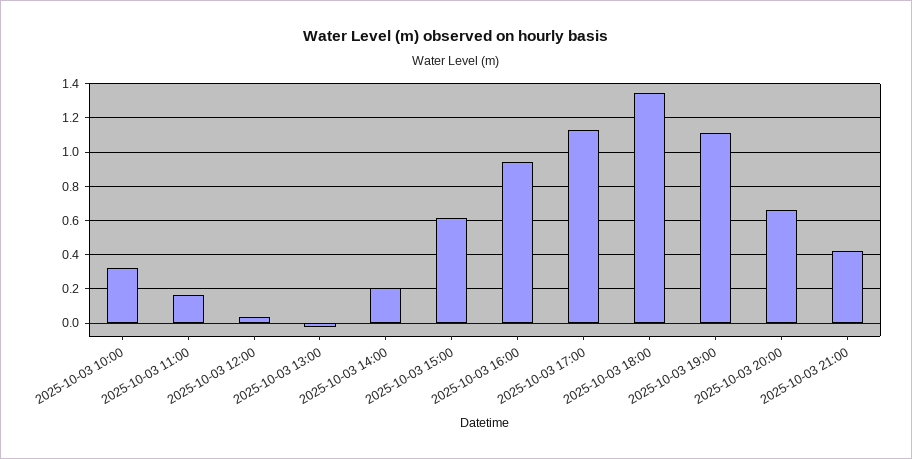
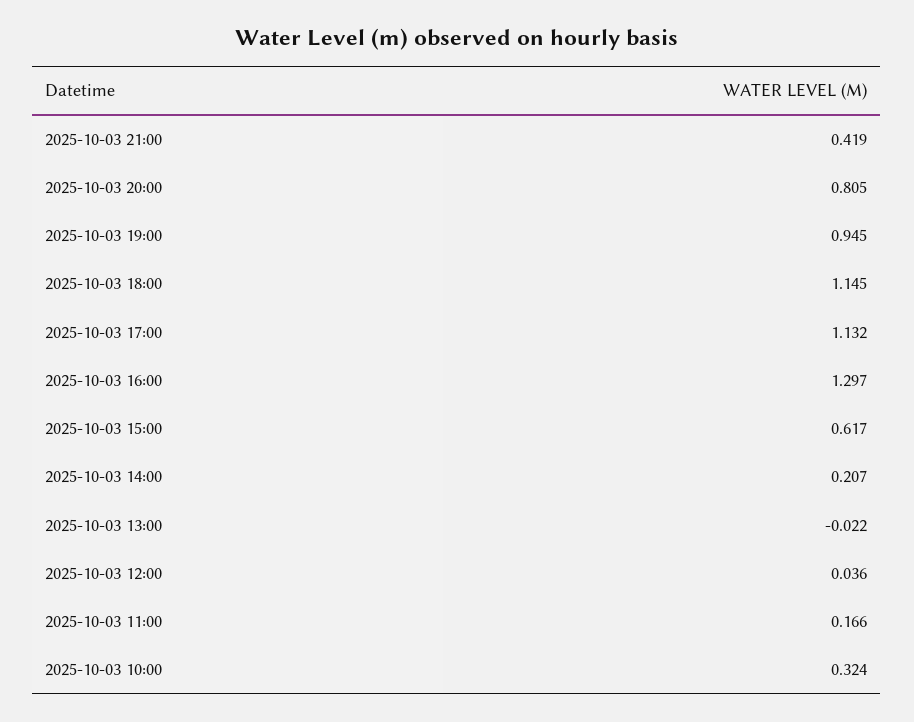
2025-10-03 16:00: 0.95 -> 1.297
2025-10-03 18:00: 1.35 -> 1.145
2025-10-03 19:00: 1.1 -> 0.945
2025-10-03 20:00: 0.65 -> 0.805

